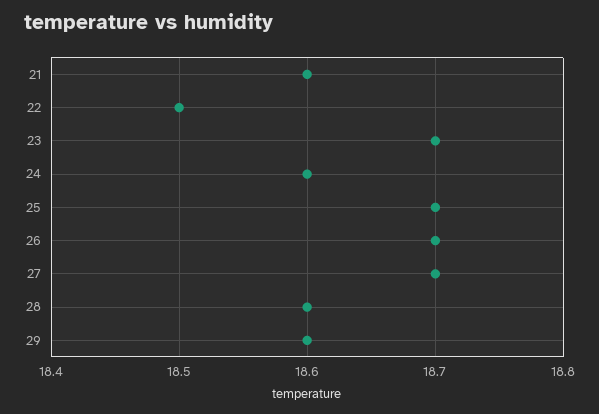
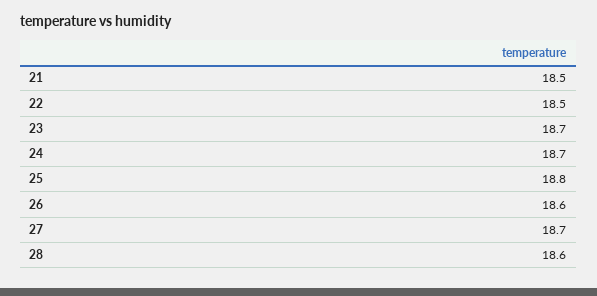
21: 18.6 -> 18.5
24: 18.6 -> 18.7
25: 18.7 -> 18.8
26: 18.7 -> 18.6
29: 18.6 -> none

